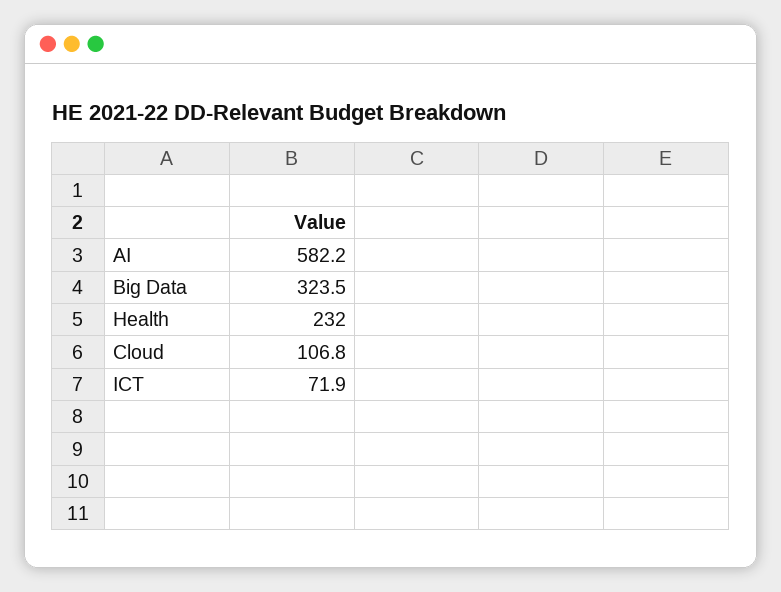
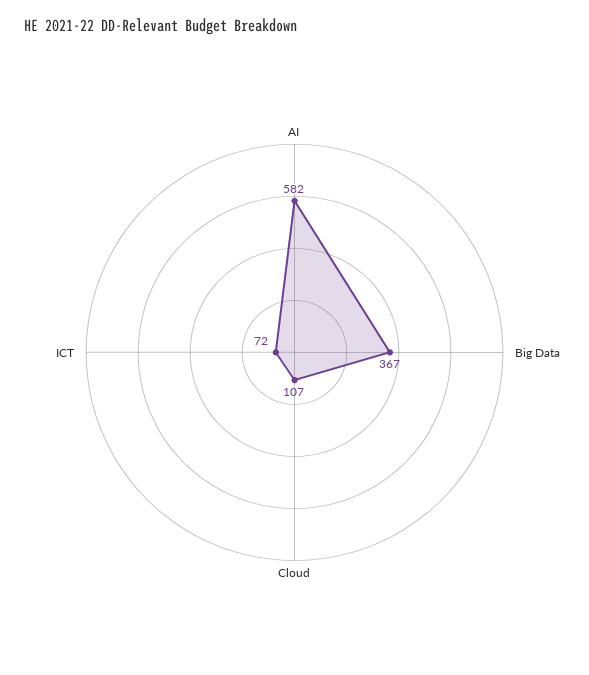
Big Data: 323.5 -> 367
Health: 232 -> none

